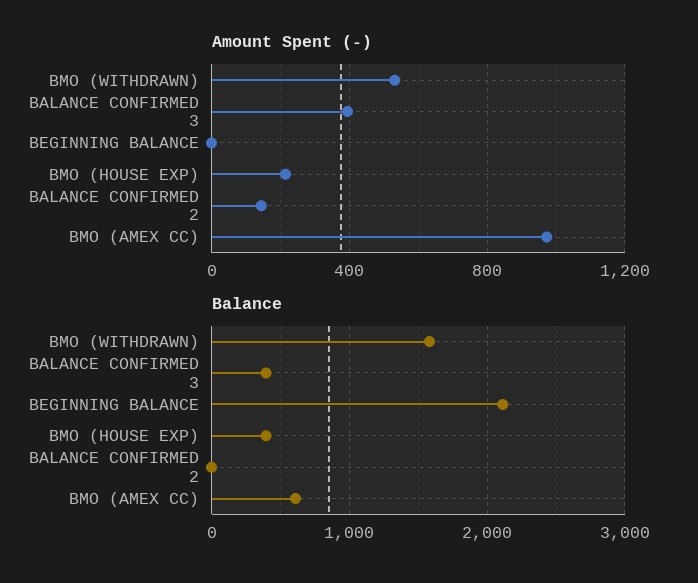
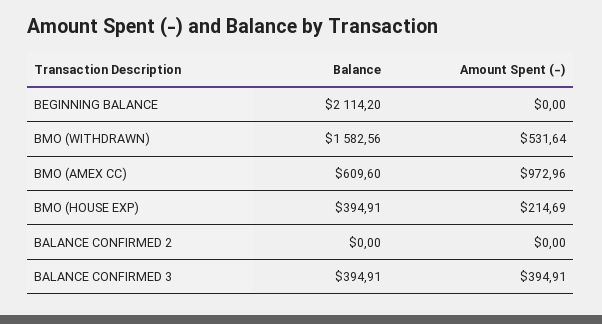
Amount Spent (-), BALANCE CONFIRMED 2: 150 -> 0

